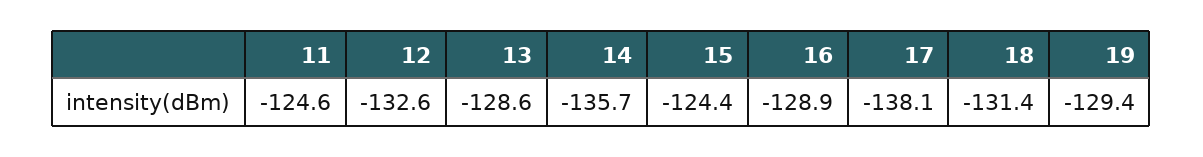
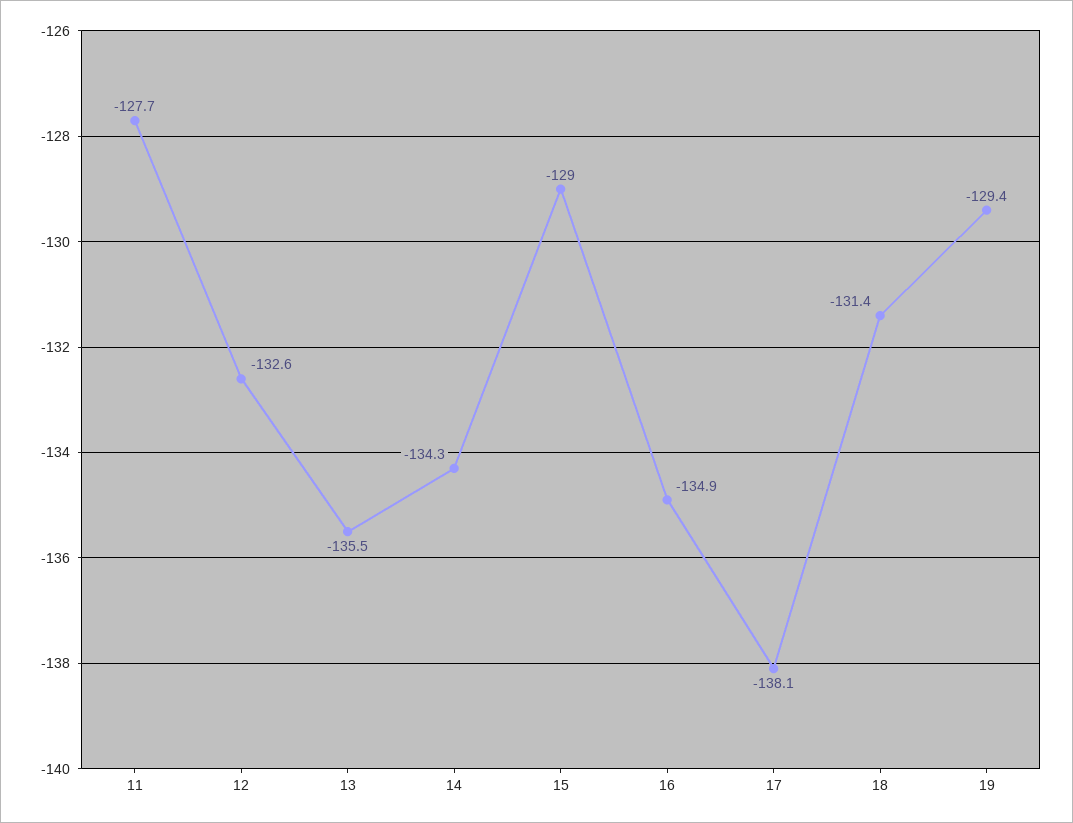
11: -124.6 -> -127.7
13: -128.6 -> -135.5
14: -135.7 -> -134.3
15: -124.4 -> -129
16: -128.9 -> -134.9

